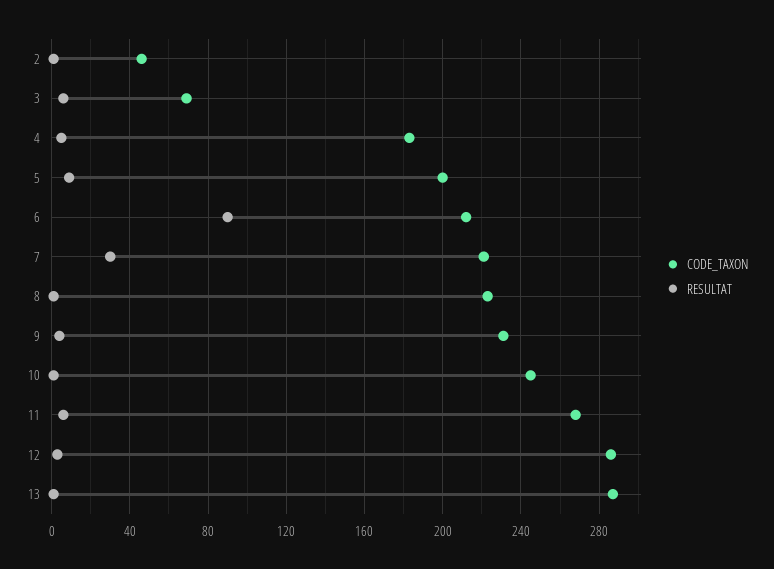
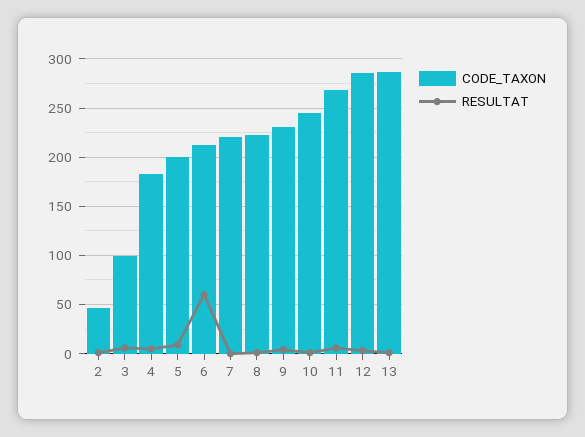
CODE_TAXON, 3: 70 -> 100
RESULTAT, 6: 90 -> 60
RESULTAT, 7: 30 -> 0

